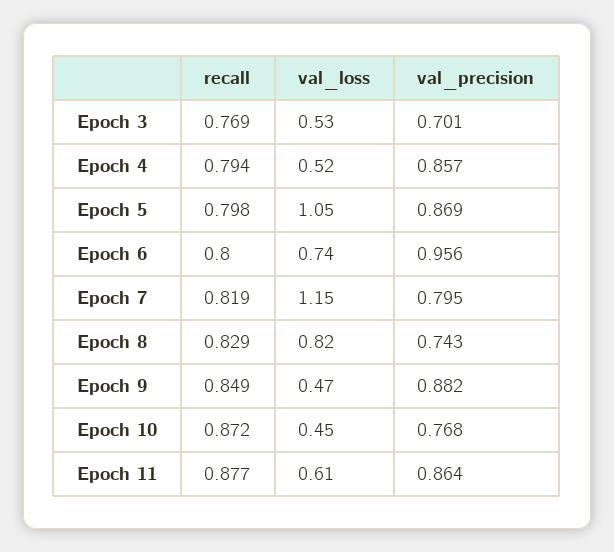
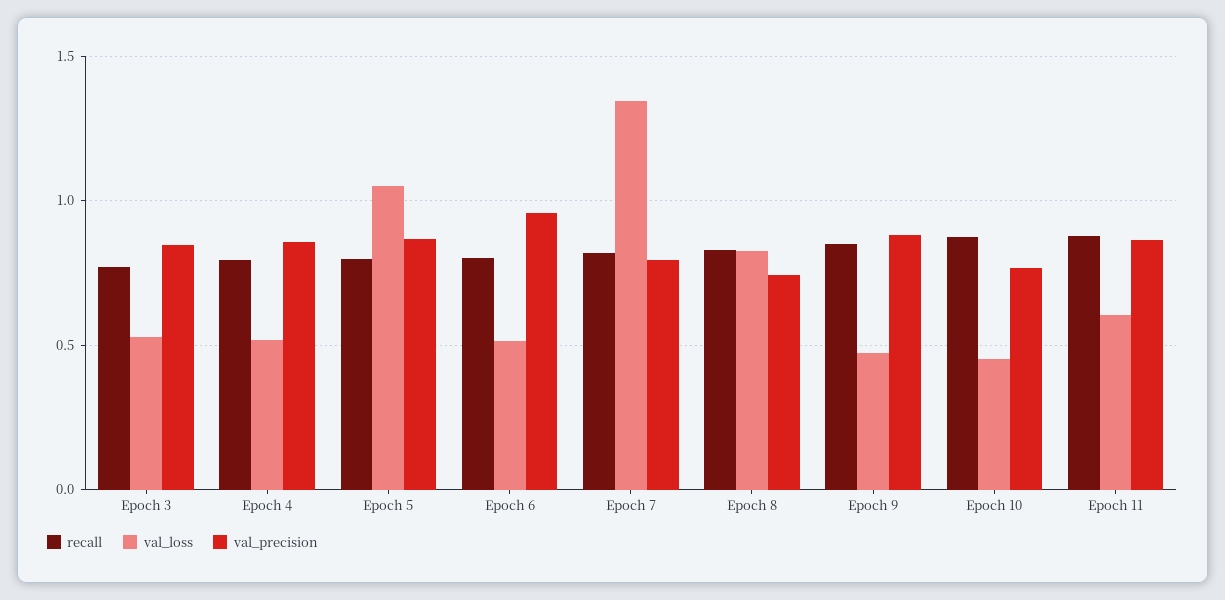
val_precision, Epoch 3: 0.701 -> 0.85
val_loss, Epoch 6: 0.74 -> 0.5
val_loss, Epoch 7: 1.15 -> 1.35

